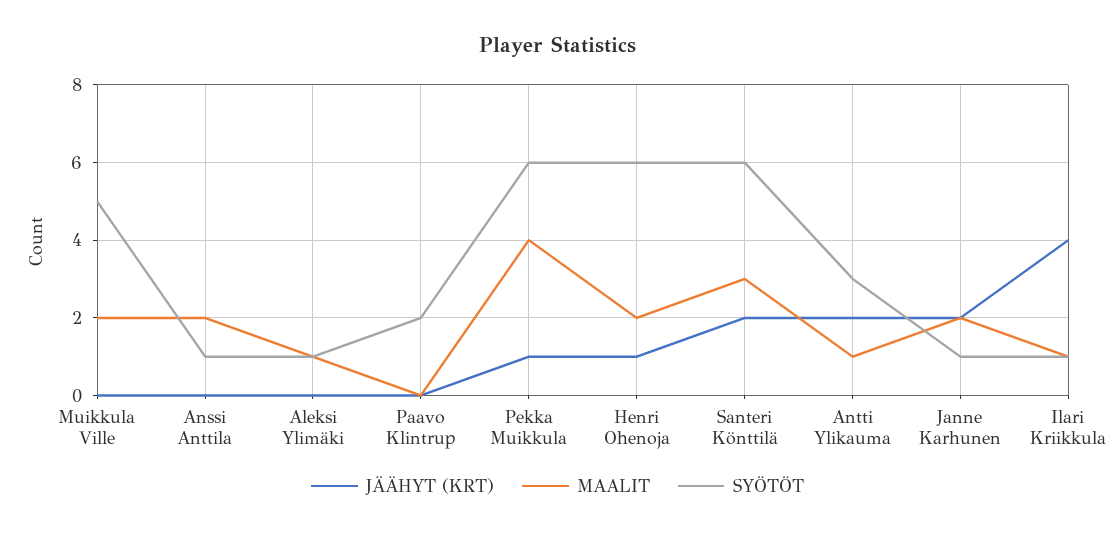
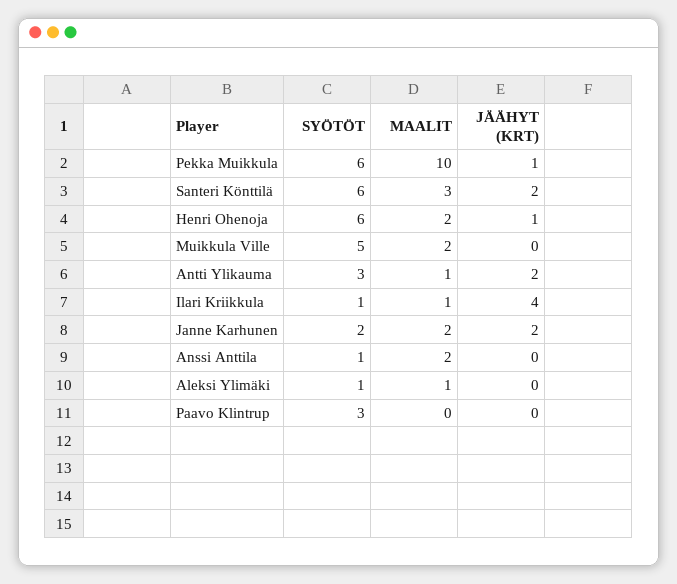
SYÖTÖT, Paavo Klintrup: 2 -> 3
MAALIT, Pekka Muikkula: 4 -> 10
SYÖTÖT, Janne Karhunen: 1 -> 2

